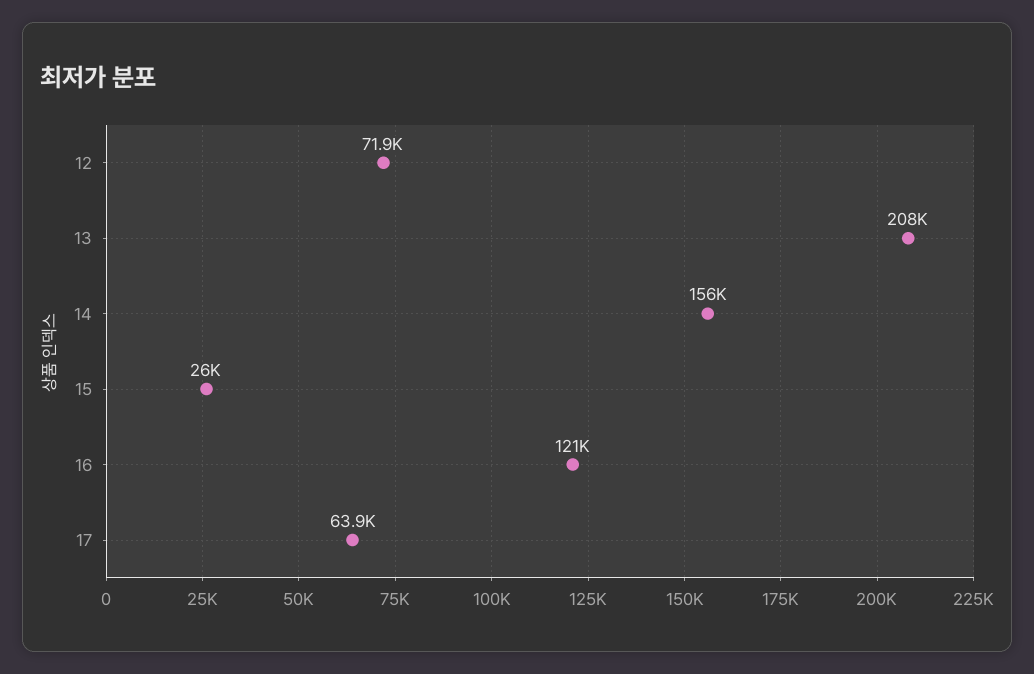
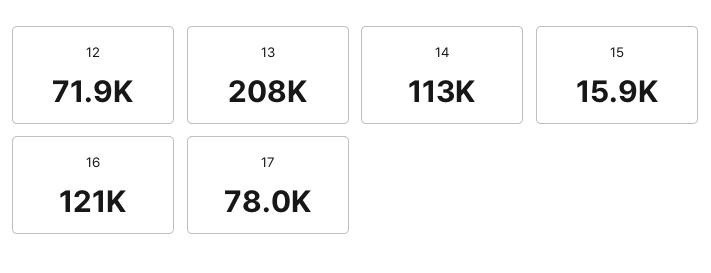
14: 156000 -> 113000
15: 26000 -> 15900
17: 63900 -> 78000

